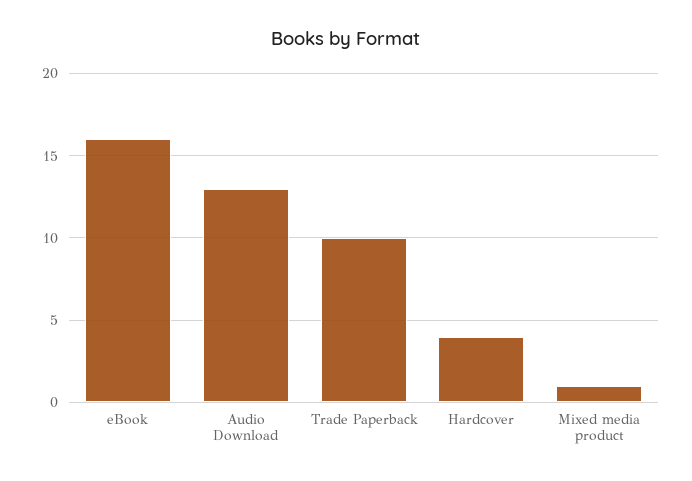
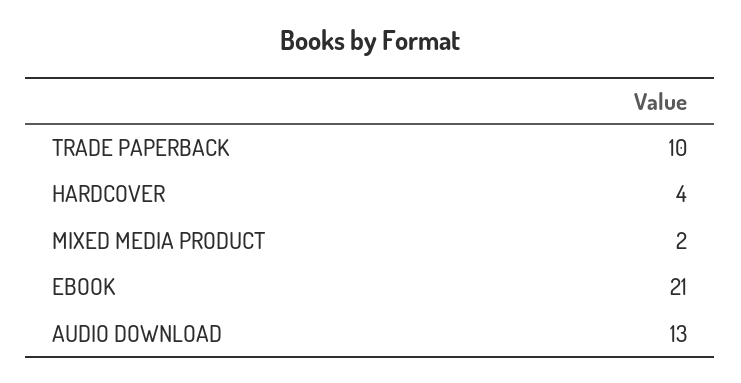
eBook: 16 -> 21
Mixed media product: 1 -> 2

